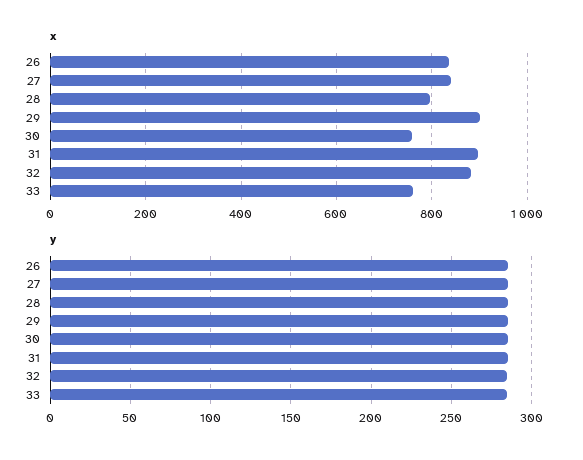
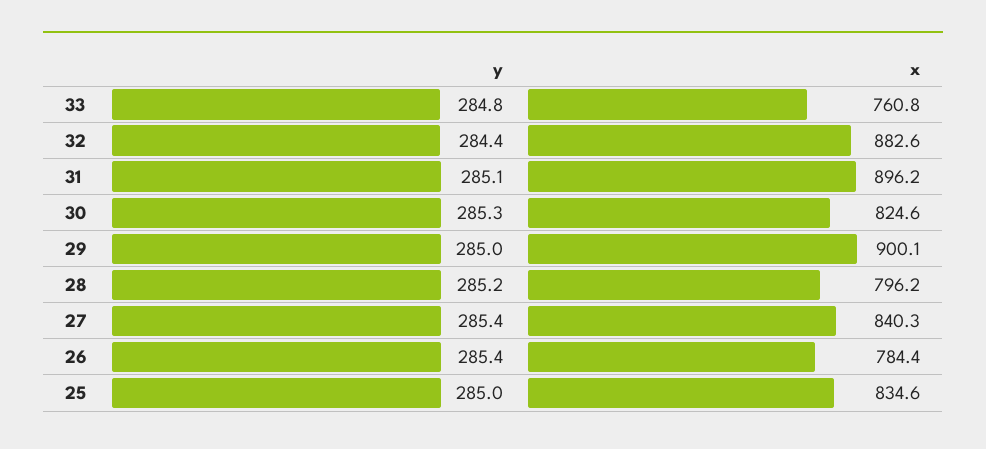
x, 26: 840 -> 784.4
x, 30: 760 -> 824.6
y, 25: none -> 285
x, 25: none -> 834.6

